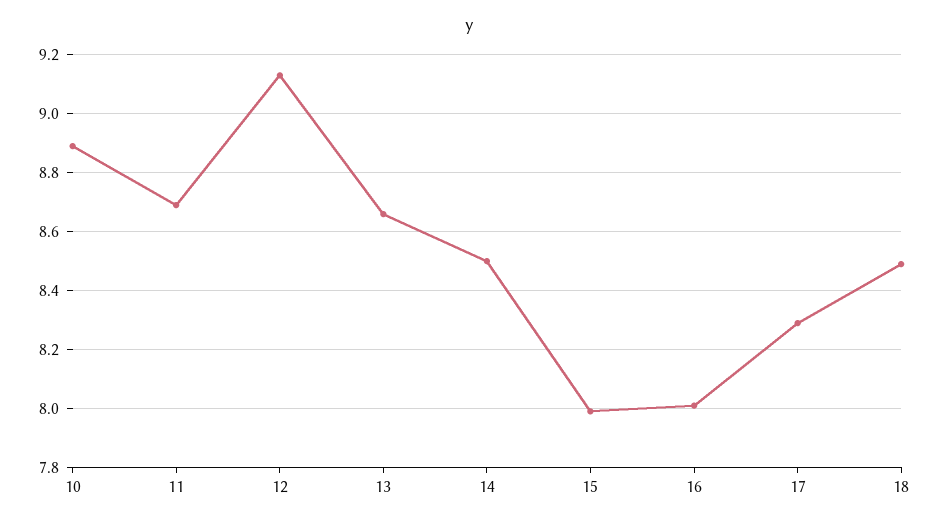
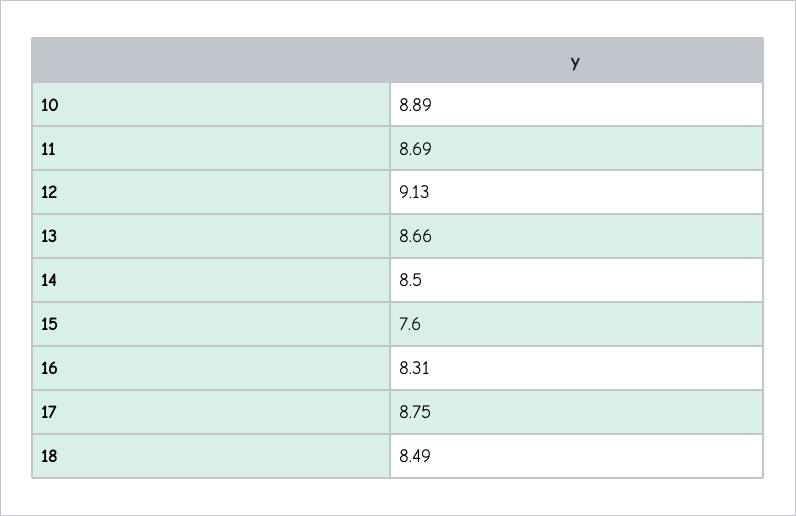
15: 8 -> 7.6
16: 8 -> 8.31
17: 8.3 -> 8.75

